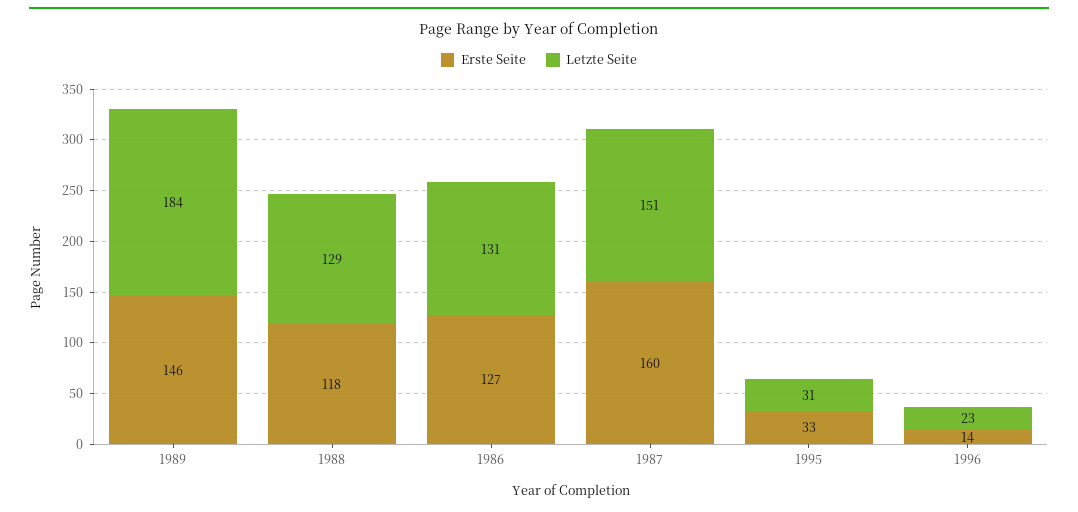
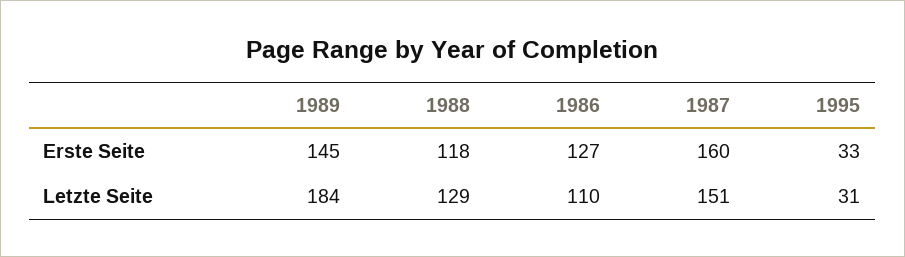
Erste Seite, 1989: 146 -> 145
Letzte Seite, 1986: 131 -> 110
Erste Seite, 1996: 14 -> none
Letzte Seite, 1996: 23 -> none

